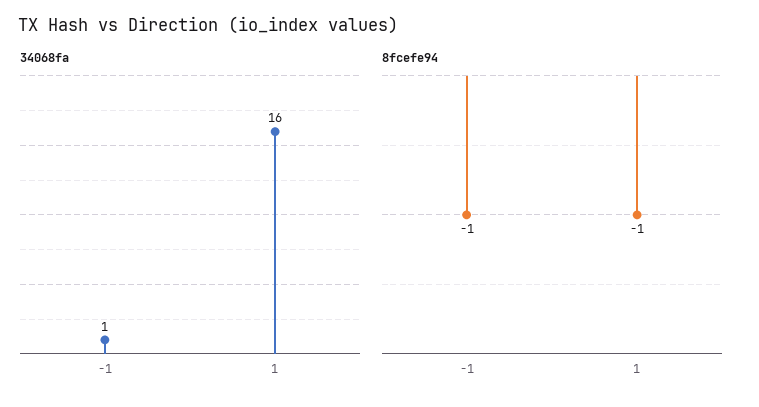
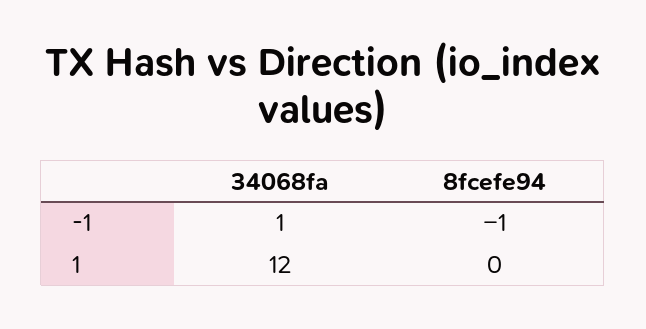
34068fa, 1: 16 -> 12
8fcefe94, 1: -1 -> 0

